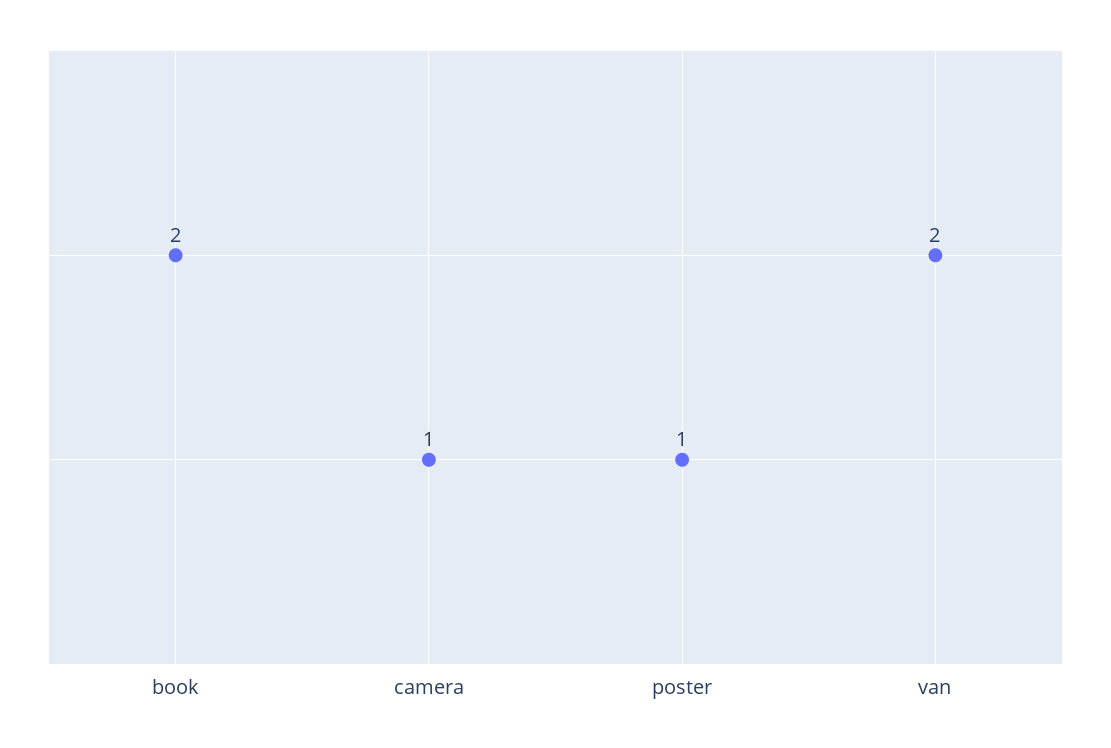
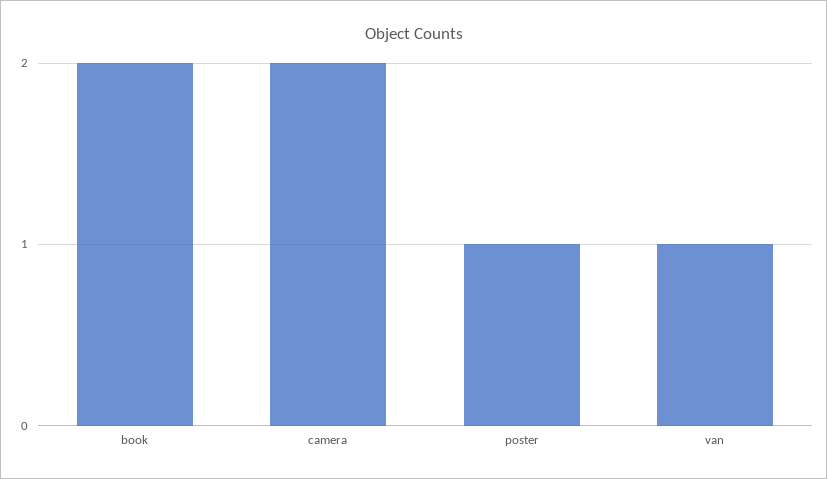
camera: 1 -> 2
van: 2 -> 1

